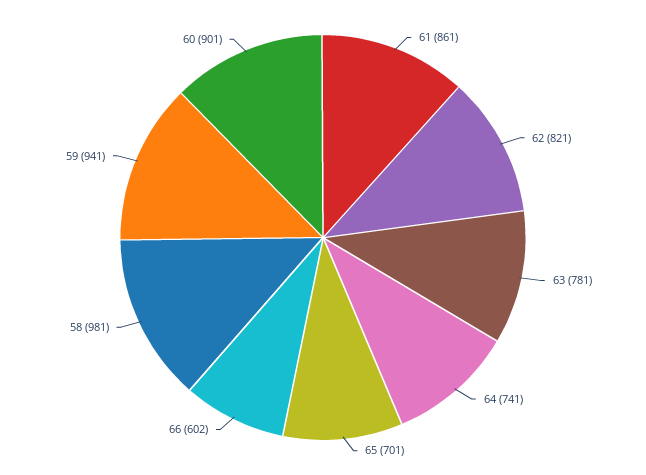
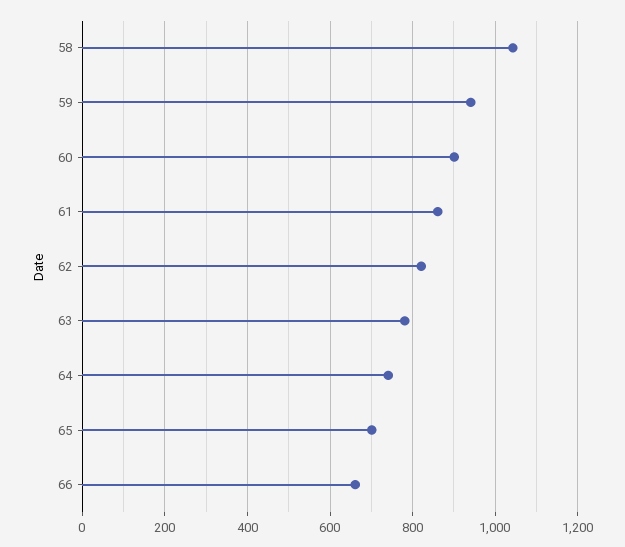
66: 602 -> 660
58: 981 -> 1040

